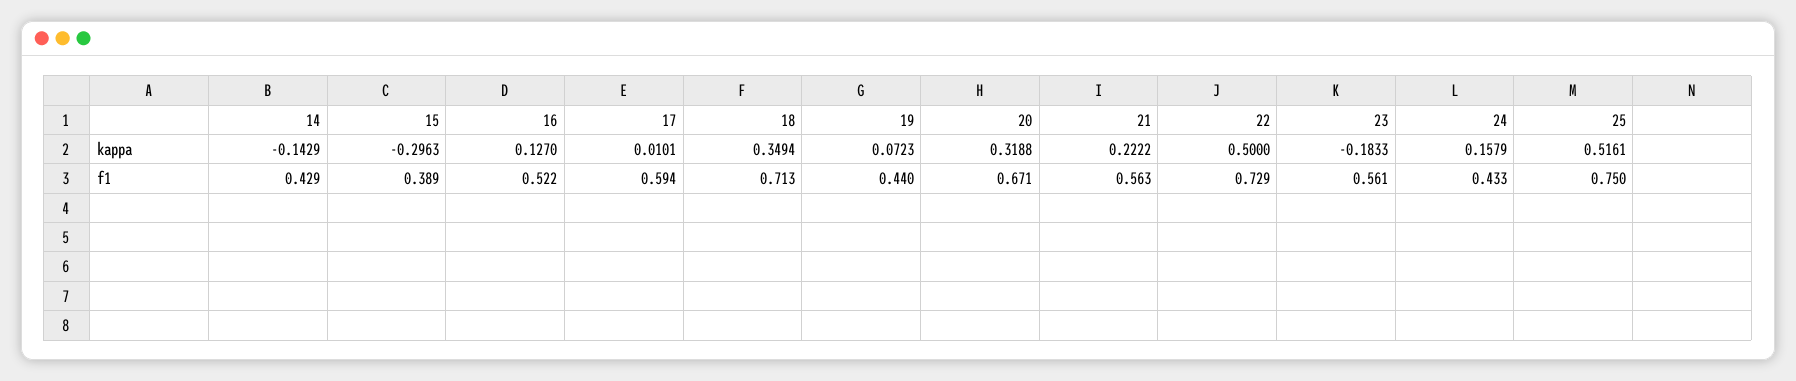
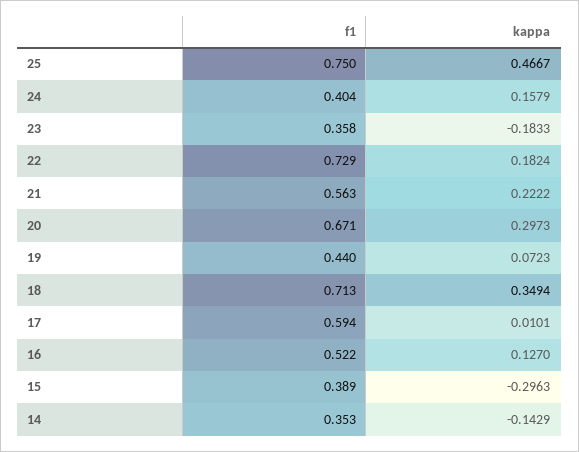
20, kappa: 0.3188 -> 0.2973
22, kappa: 0.5 -> 0.1824
25, kappa: 0.5161 -> 0.4667
14, f1: 0.429 -> 0.353
23, f1: 0.561 -> 0.358
24, f1: 0.433 -> 0.404

